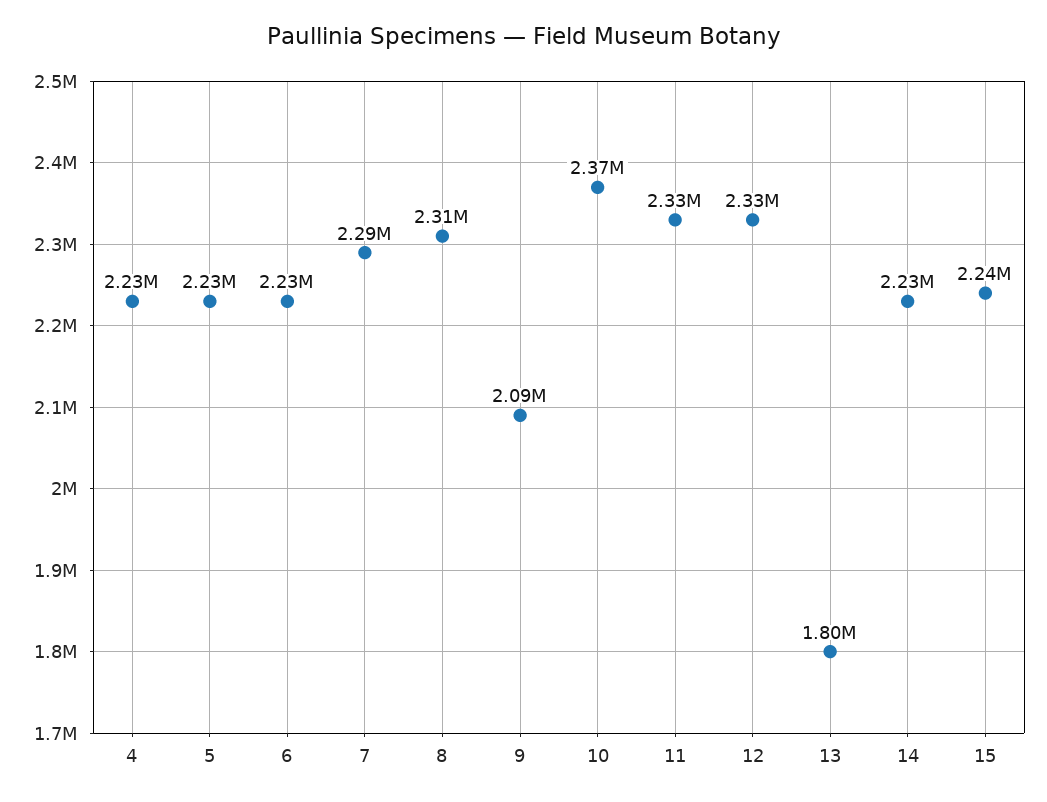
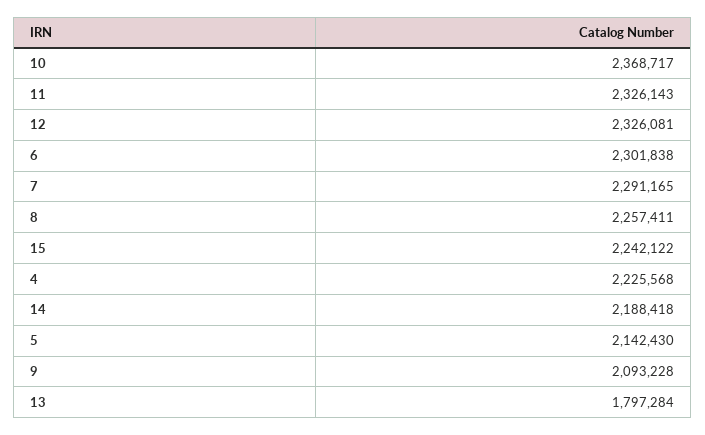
5: 2230000 -> 2142430
6: 2230000 -> 2301838
8: 2310000 -> 2257411
14: 2230000 -> 2188418

